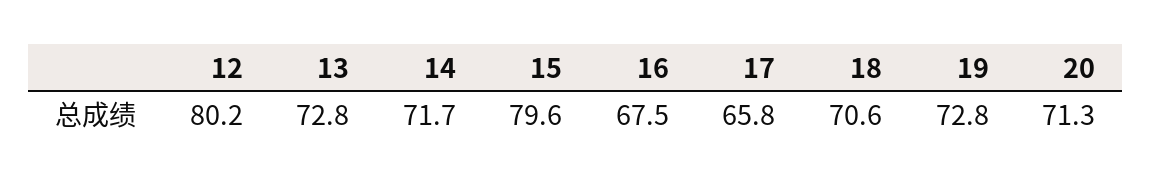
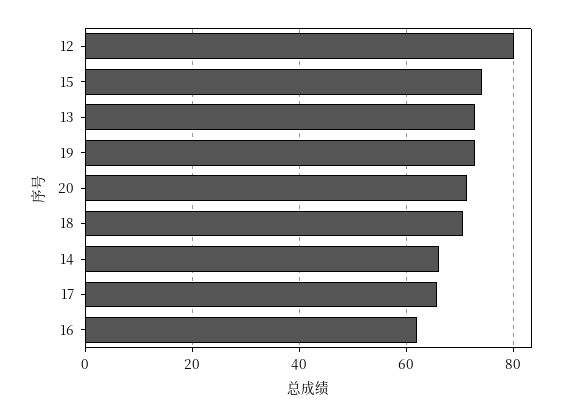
14: 71.7 -> 66
15: 79.6 -> 74
16: 67.5 -> 62

